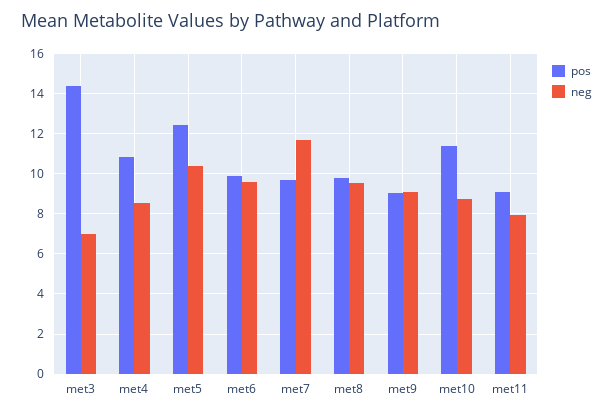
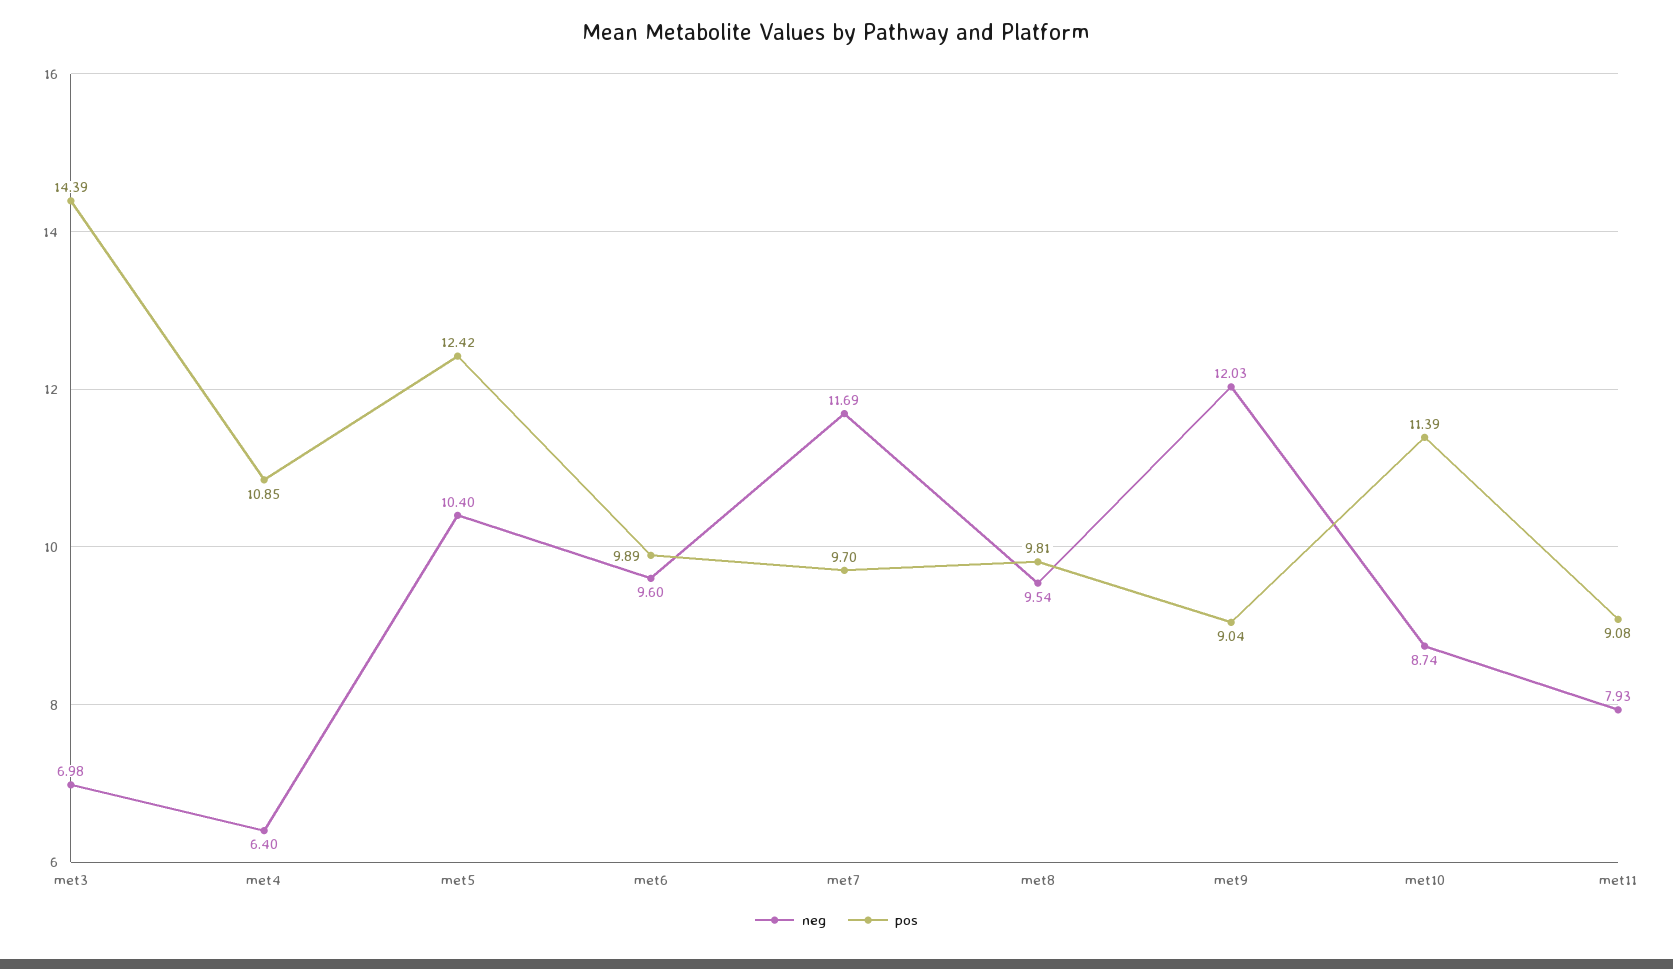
neg, met4: 8.5 -> 6.4
neg, met9: 9 -> 12.03

